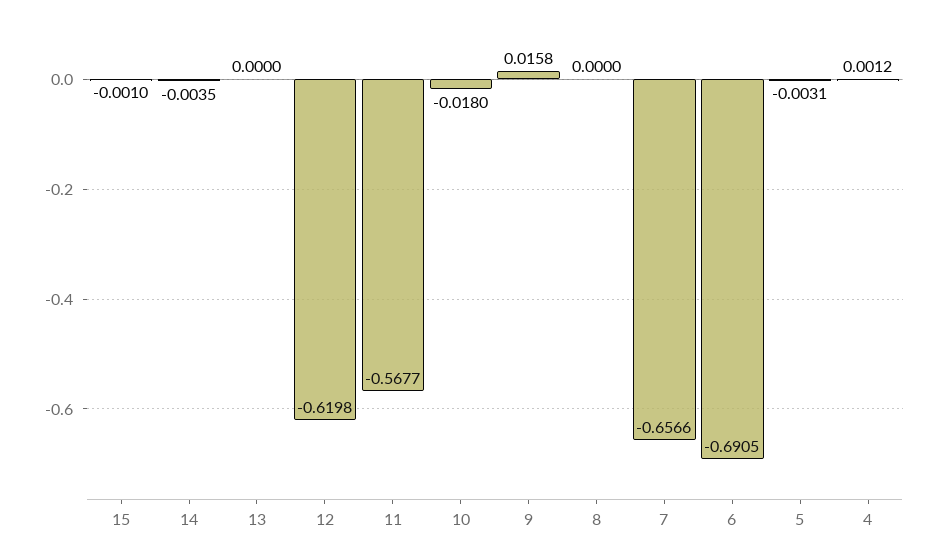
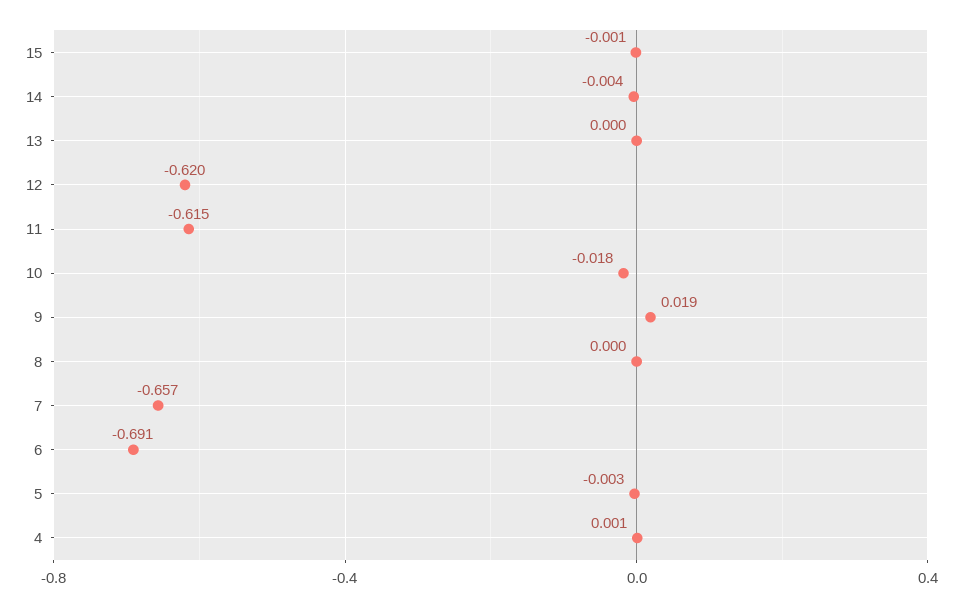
11: -0.5677 -> -0.615
9: 0.0158 -> 0.019

